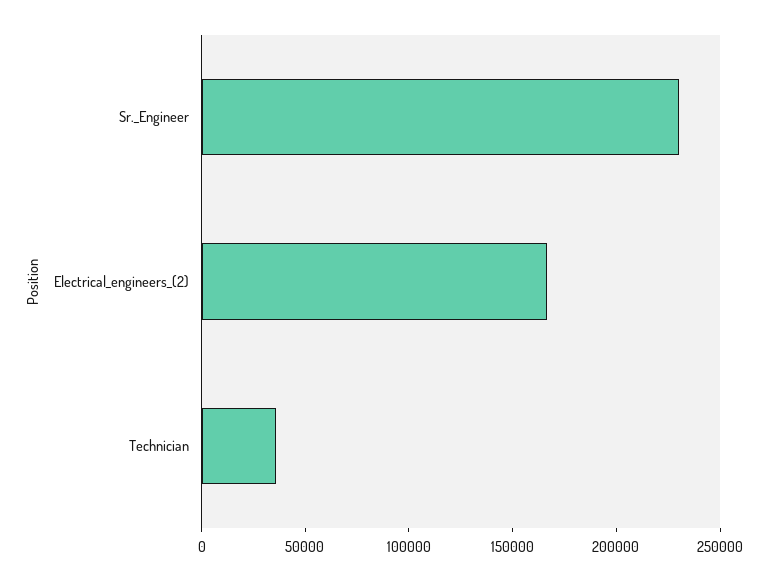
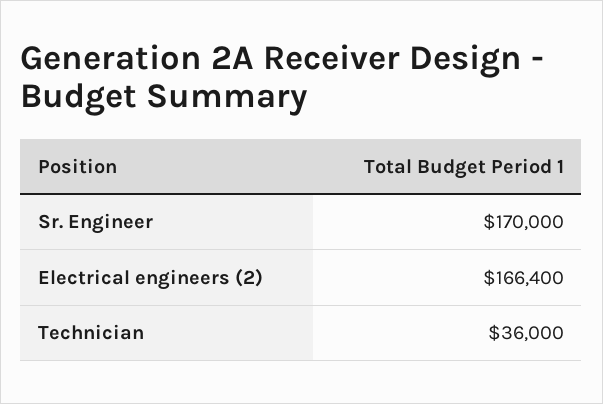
Sr._Engineer: 230000 -> 170000

